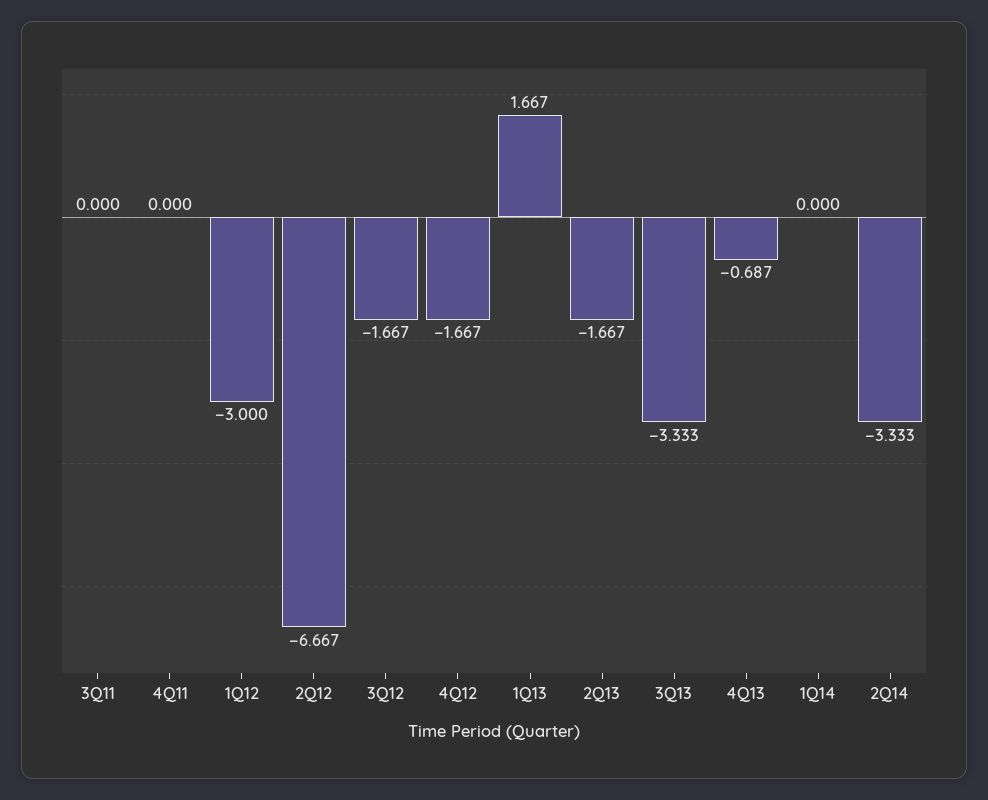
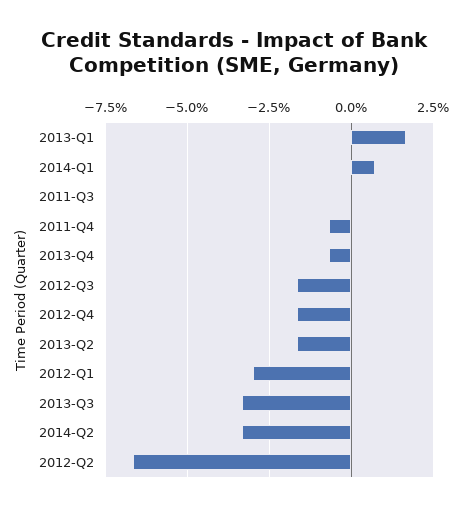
4Q11: 0 -> -0.75
1Q14: 0 -> 0.75

